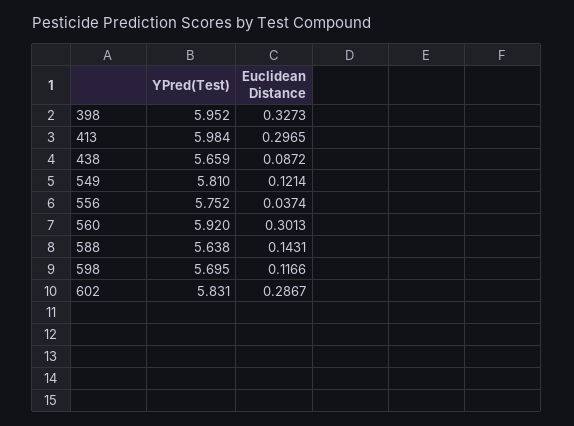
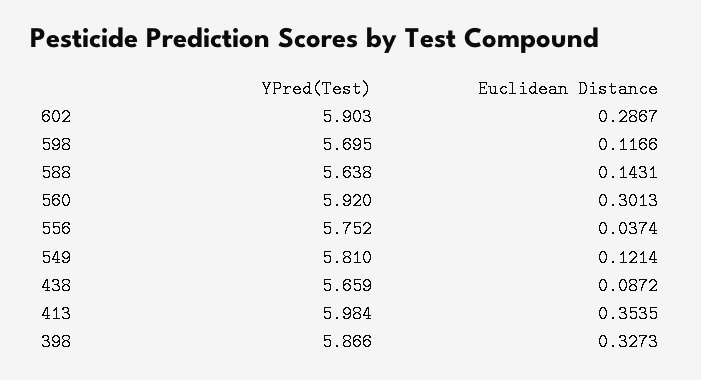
YPred(Test), 398: 5.952 -> 5.866
Euclidean Distance, 413: 0.2965 -> 0.3535
YPred(Test), 602: 5.831 -> 5.903

